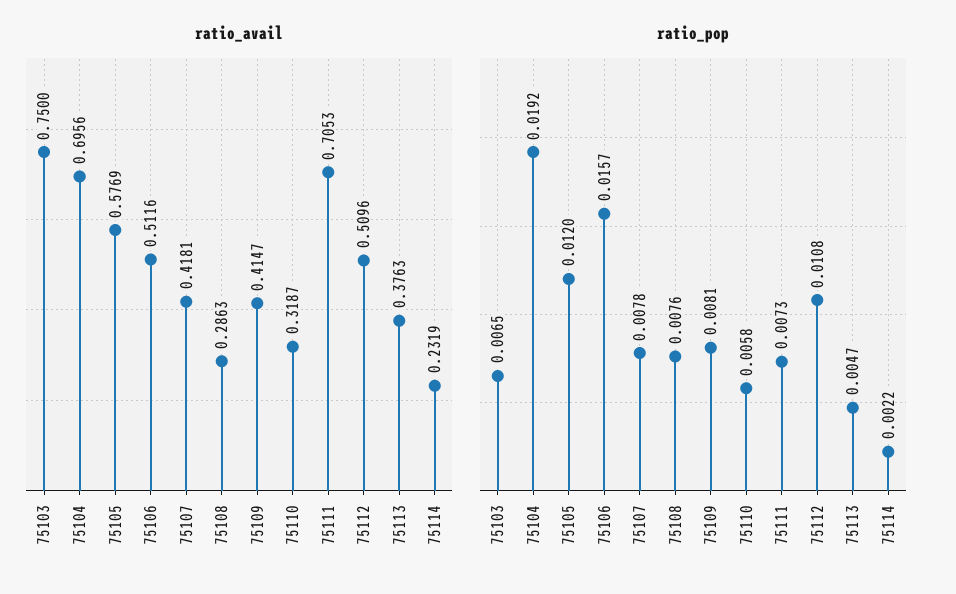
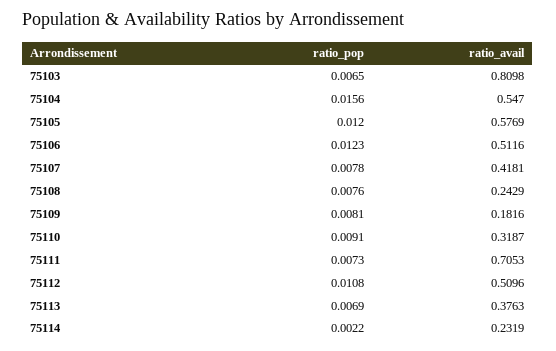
ratio_avail, 75103: 0.75 -> 0.8098
ratio_avail, 75104: 0.6956 -> 0.547
ratio_avail, 75108: 0.2863 -> 0.2429
ratio_avail, 75109: 0.4147 -> 0.1816
ratio_pop, 75104: 0.0192 -> 0.0156
ratio_pop, 75106: 0.0157 -> 0.0123
ratio_pop, 75110: 0.0058 -> 0.0091
ratio_pop, 75113: 0.0047 -> 0.0069

